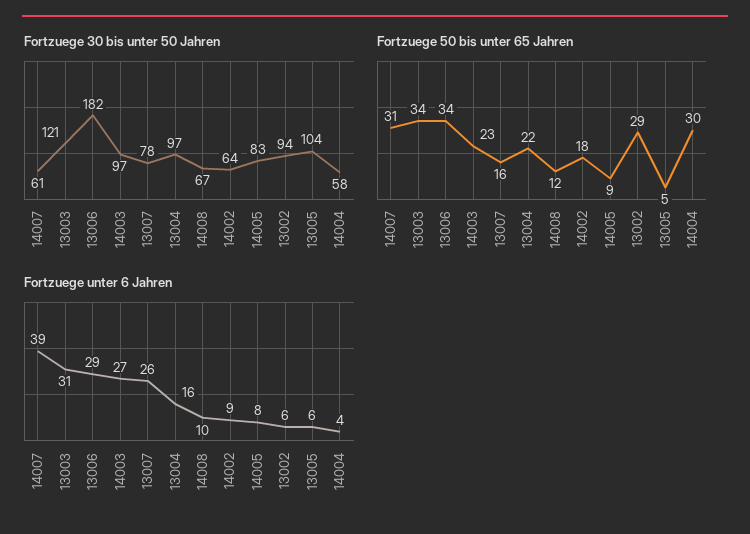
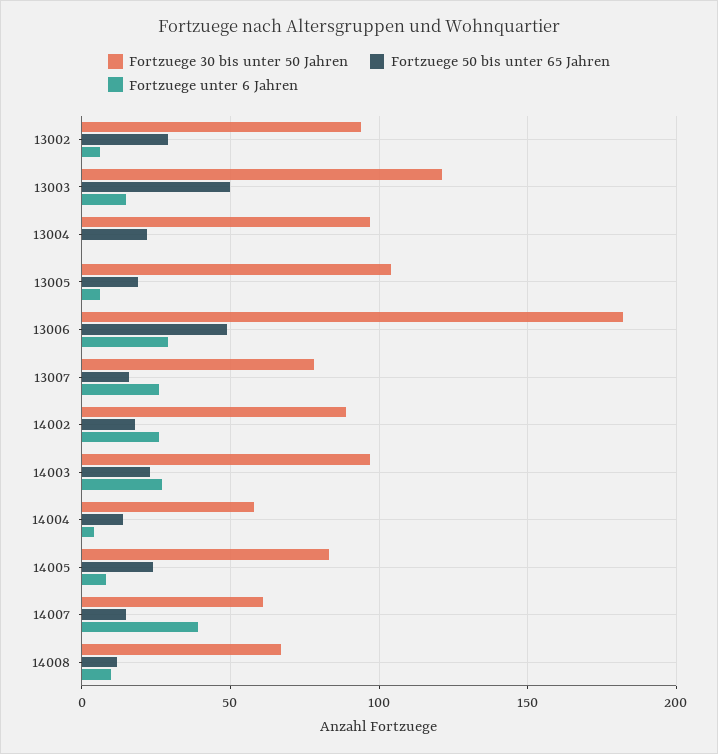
Fortzuege 30 bis unter 50 Jahren, 14002: 64 -> 90
Fortzuege 50 bis unter 65 Jahren, 14007: 31 -> 15
Fortzuege 50 bis unter 65 Jahren, 13003: 34 -> 50
Fortzuege 50 bis unter 65 Jahren, 13006: 34 -> 50
Fortzuege 50 bis unter 65 Jahren, 14005: 9 -> 25
Fortzuege 50 bis unter 65 Jahren, 13005: 5 -> 20
Fortzuege 50 bis unter 65 Jahren, 14004: 30 -> 15
Fortzuege unter 6 Jahren, 13003: 31 -> 15
Fortzuege unter 6 Jahren, 13004: 16 -> 0
Fortzuege unter 6 Jahren, 14002: 9 -> 25

